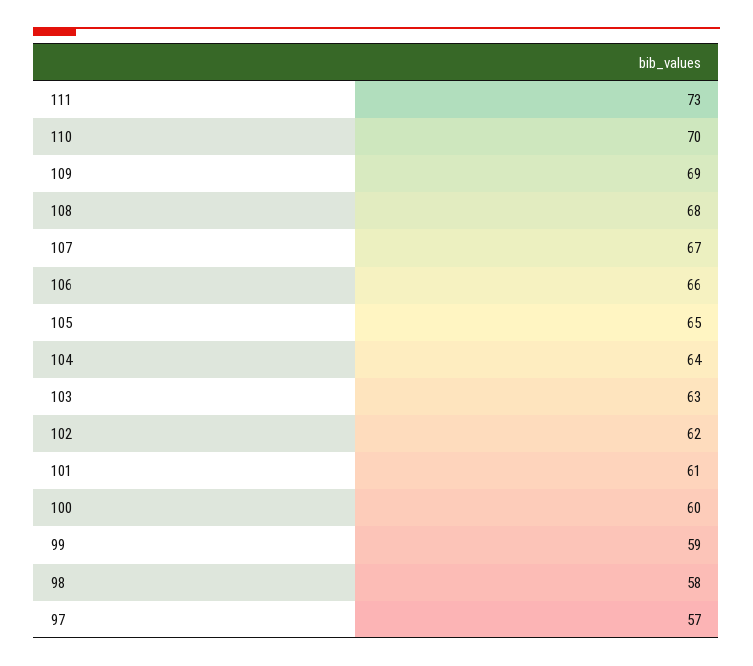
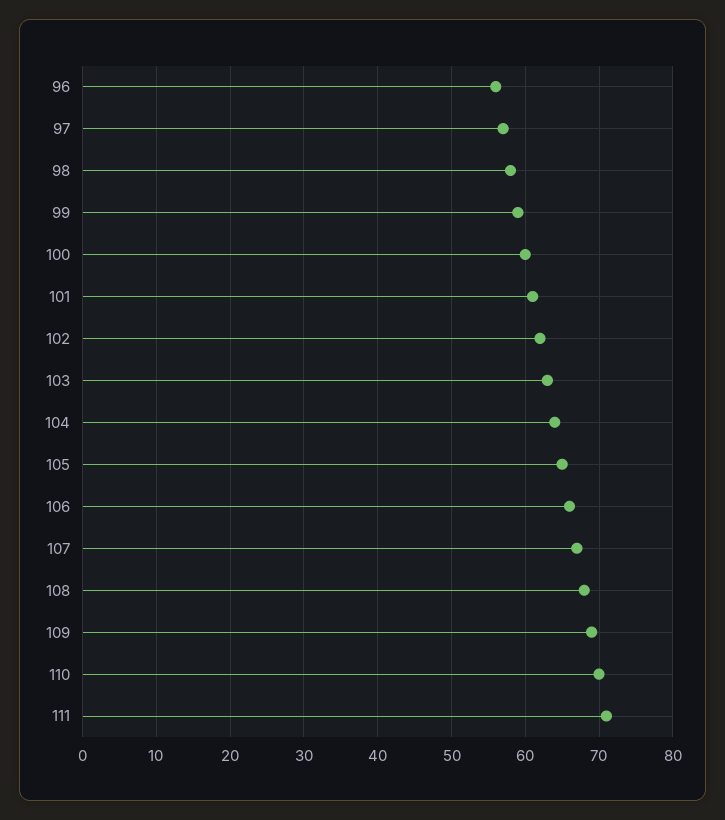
111: 73 -> 71
96: none -> 56

